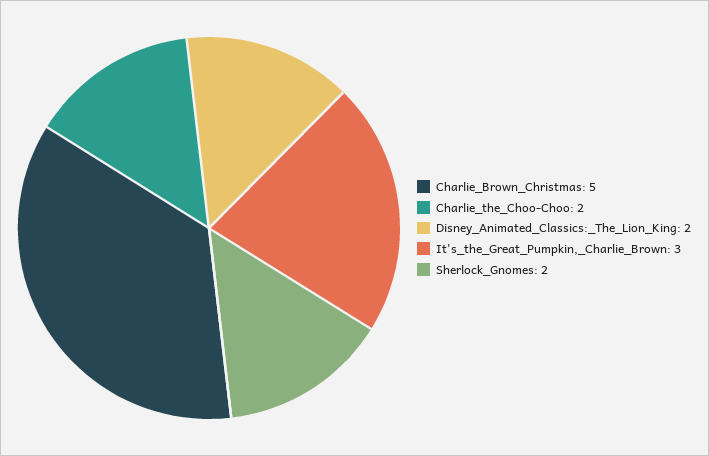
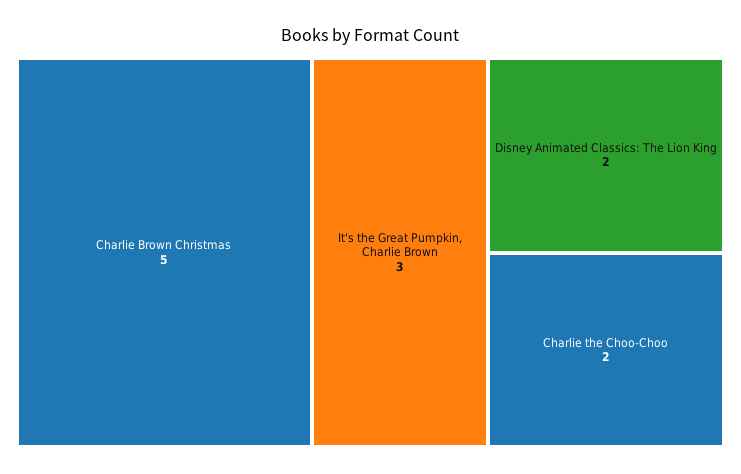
Sherlock_Gnomes: 2 -> none

